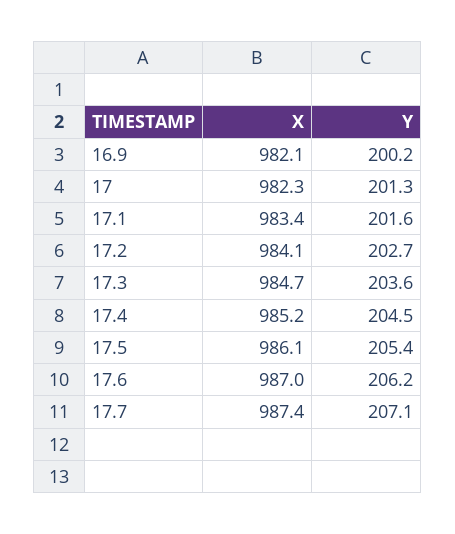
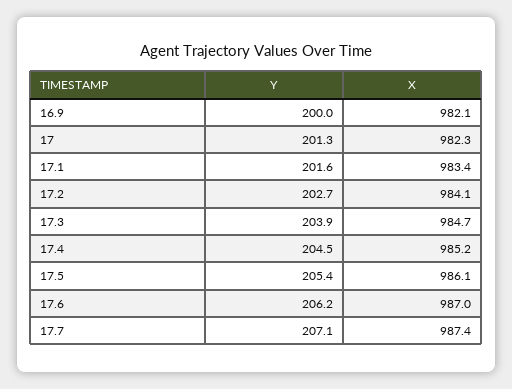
Y, 16.9: 200.2 -> 200
Y, 17.3: 203.6 -> 203.9

